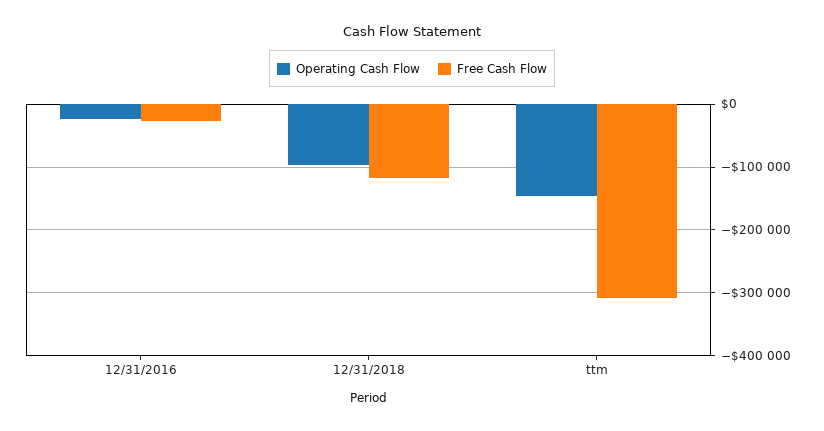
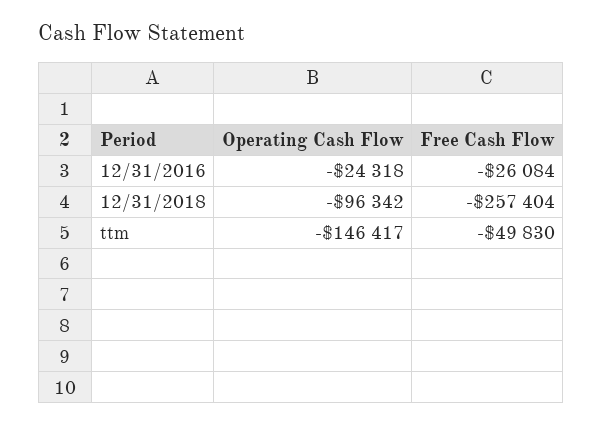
Free Cash Flow, 12/31/2018: -120000 -> -257404
Free Cash Flow, ttm: -310000 -> -49830

